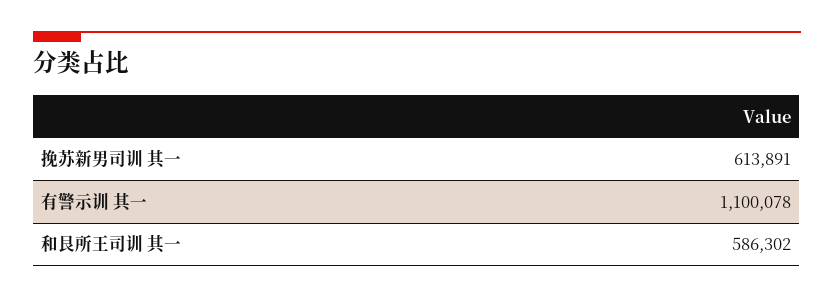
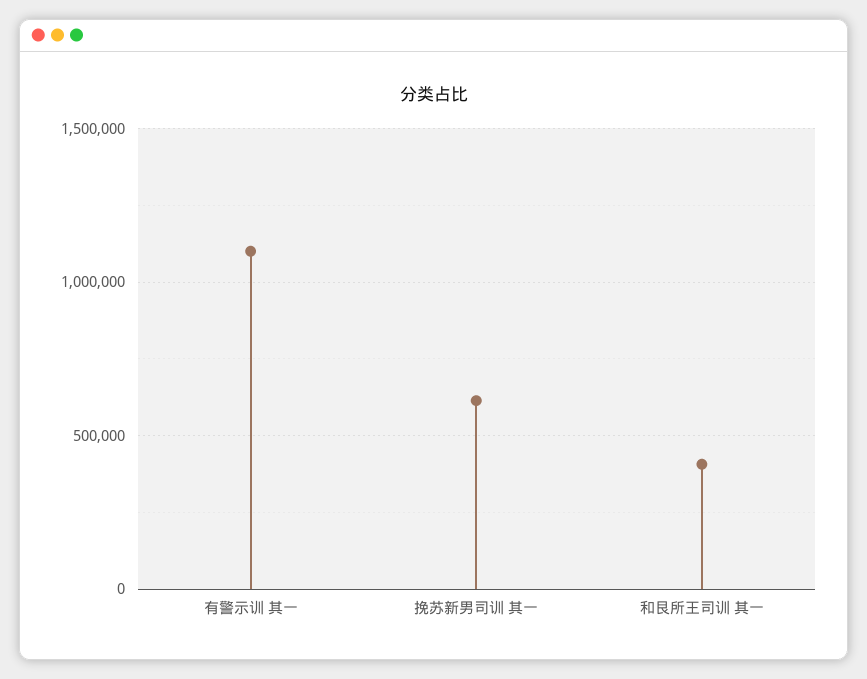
和艮所王司训 其一: 586302 -> 400000

